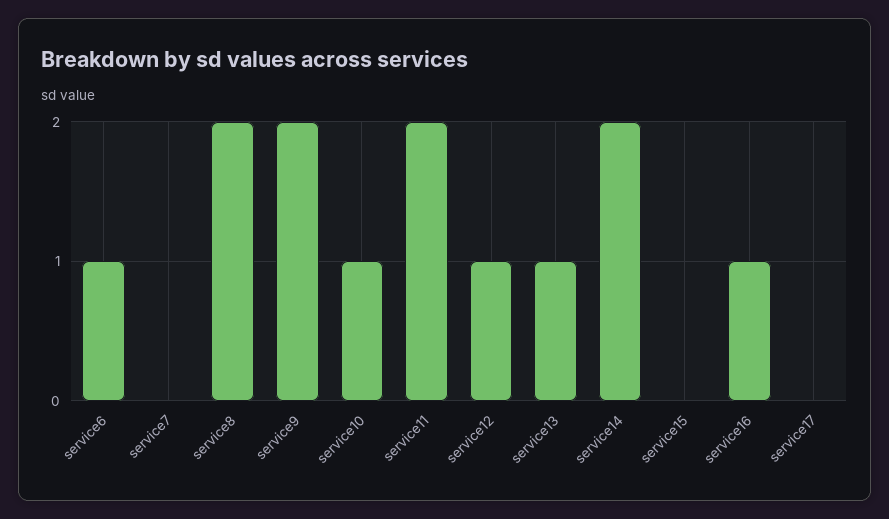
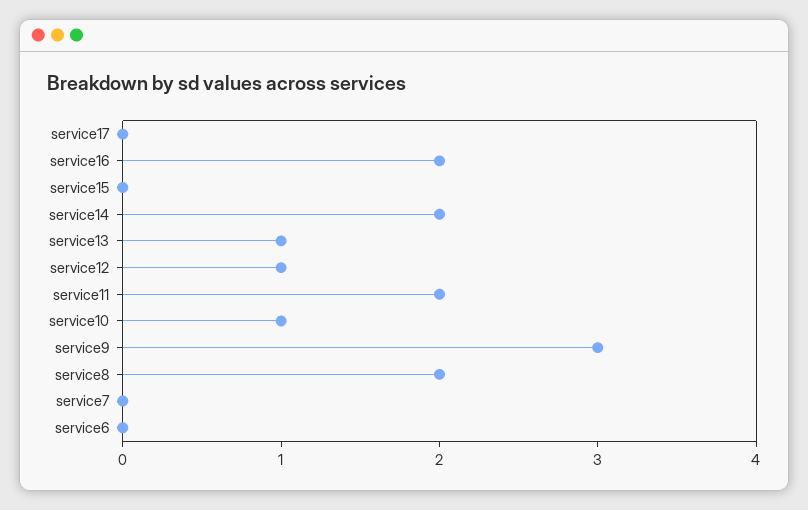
service6: 1 -> 0
service9: 2 -> 3
service16: 1 -> 2

